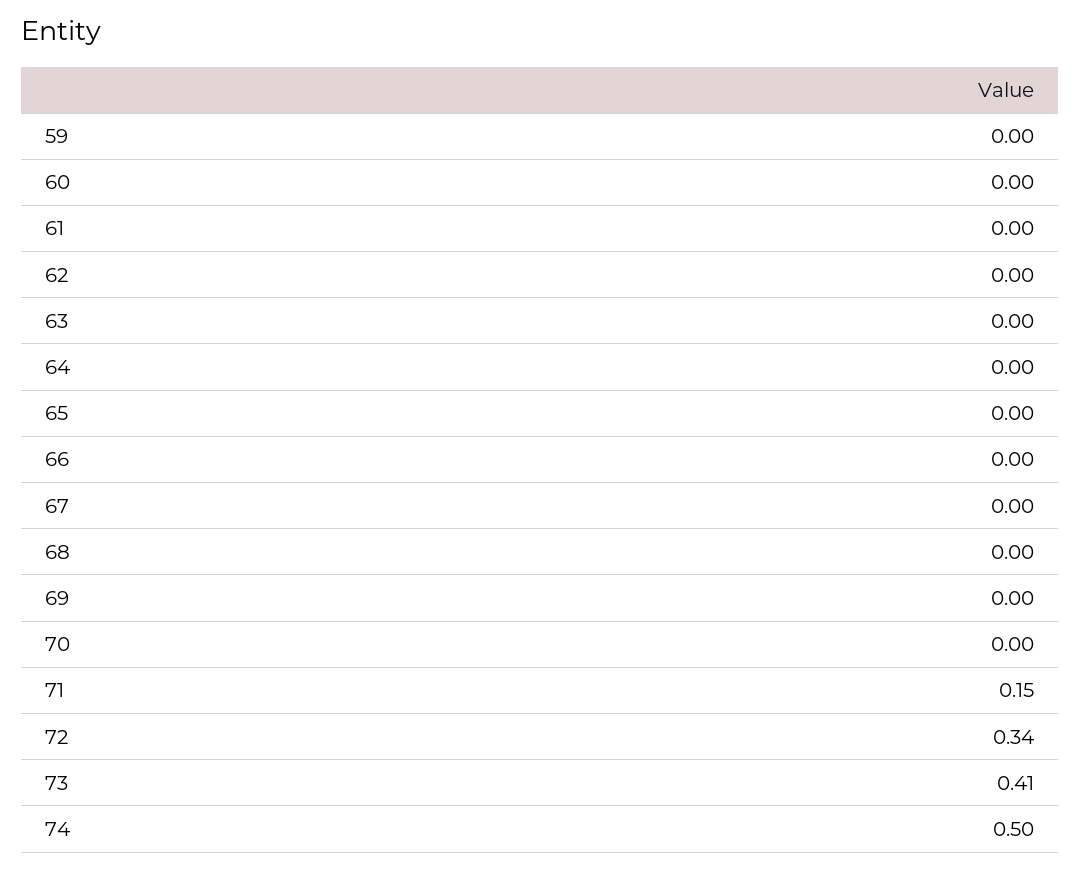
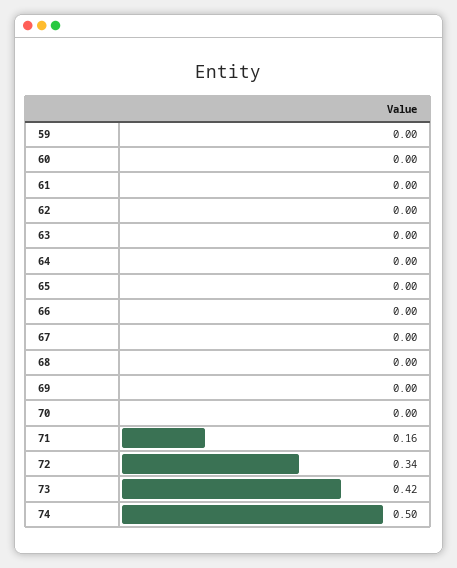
71: 0.15 -> 0.16
73: 0.41 -> 0.42

